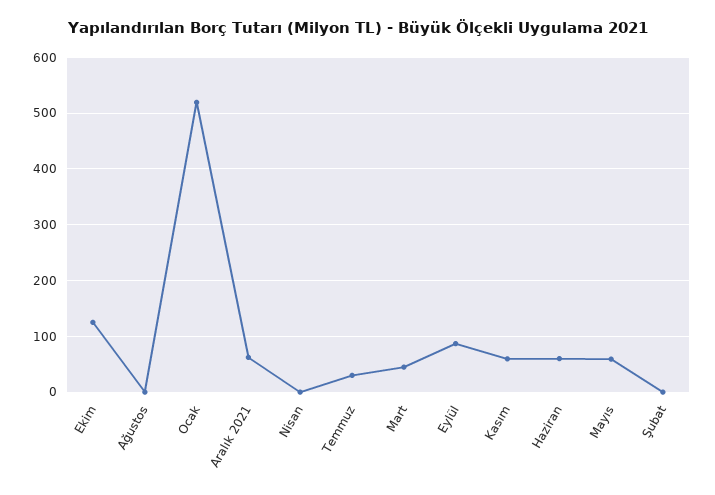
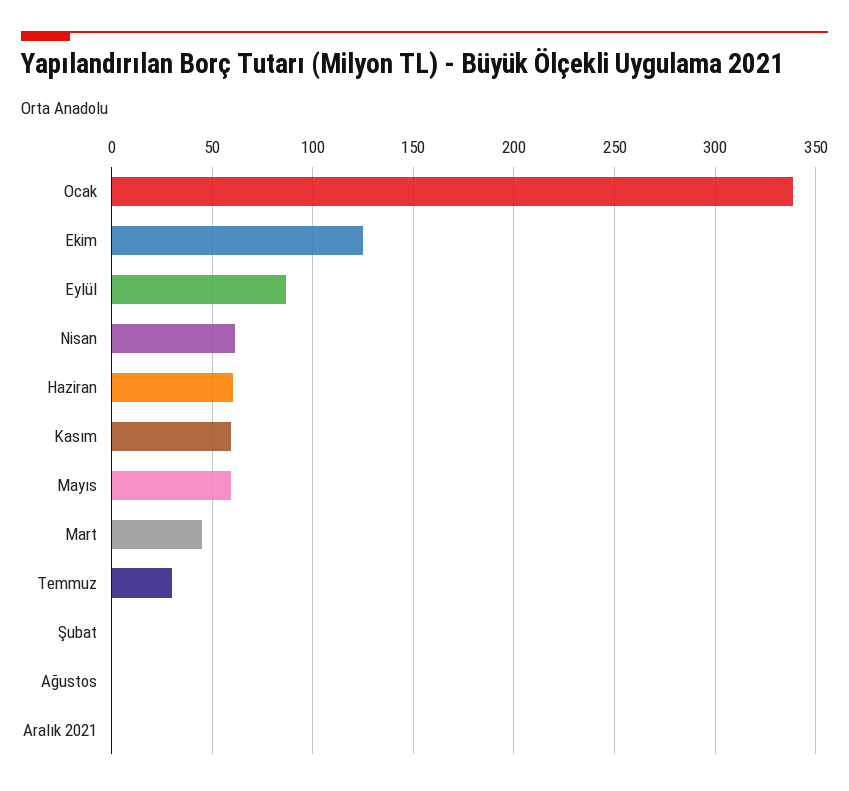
Ocak: 520 -> 340
Aralık 2021: 60 -> 0
Nisan: 0 -> 60

